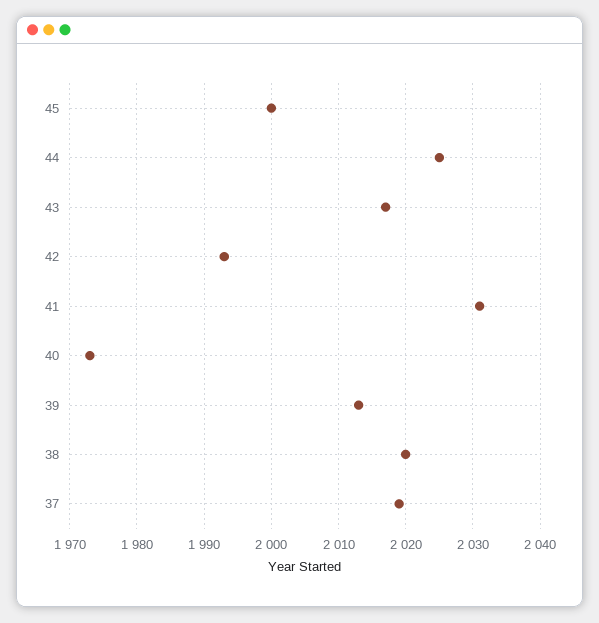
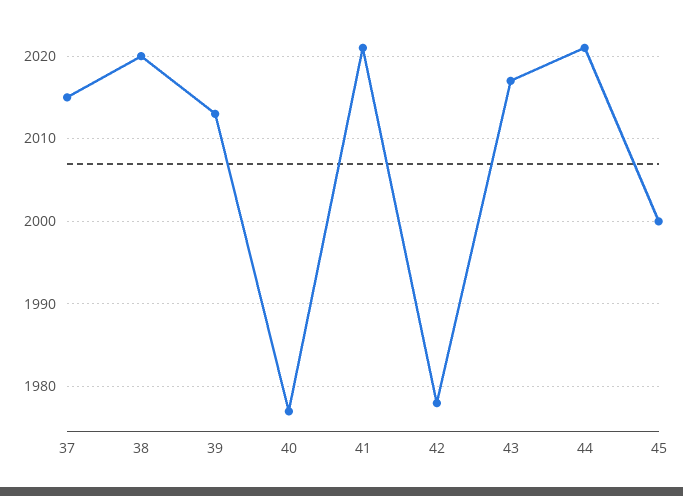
44: 2025 -> 2021
42: 1993 -> 1978
41: 2031 -> 2021
40: 1973 -> 1977
37: 2019 -> 2015

